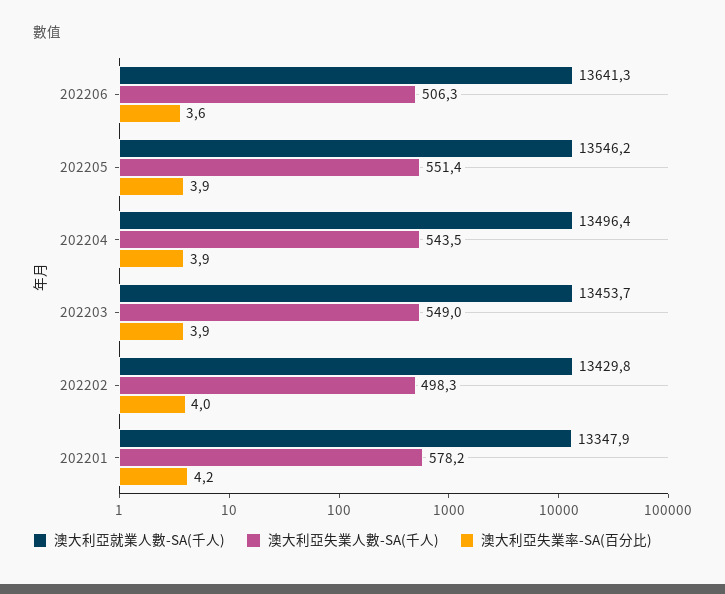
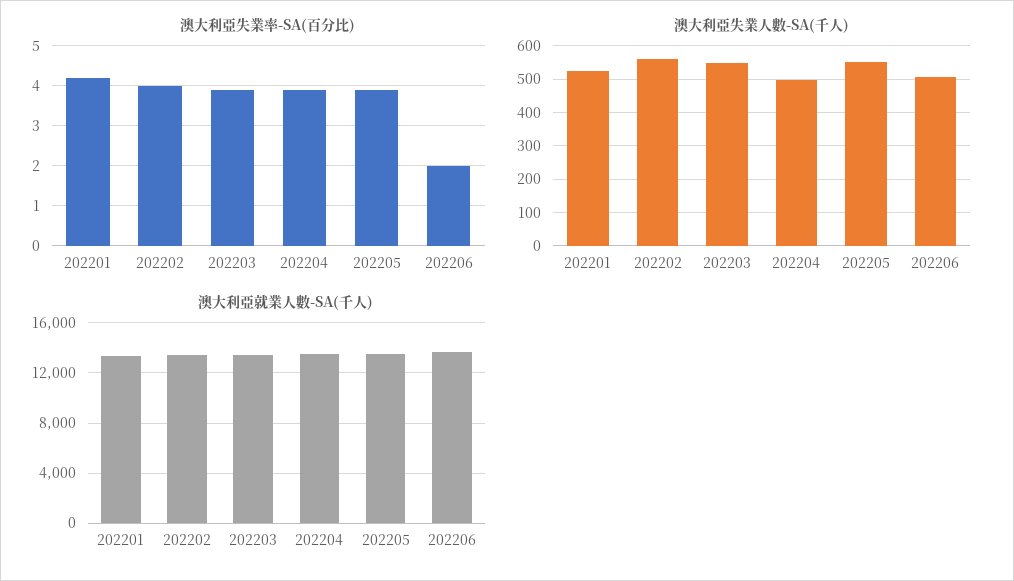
澳大利亞失業率-SA(百分比), 202206: 3.6 -> 2
澳大利亞失業人數-SA(千人), 202204: 543.5 -> 500
澳大利亞失業人數-SA(千人), 202202: 498.3 -> 560
澳大利亞失業人數-SA(千人), 202201: 578.2 -> 520

